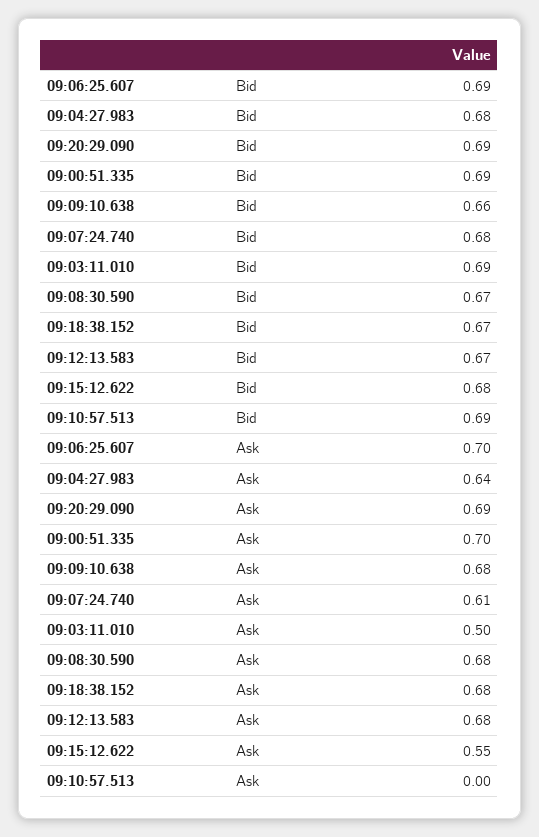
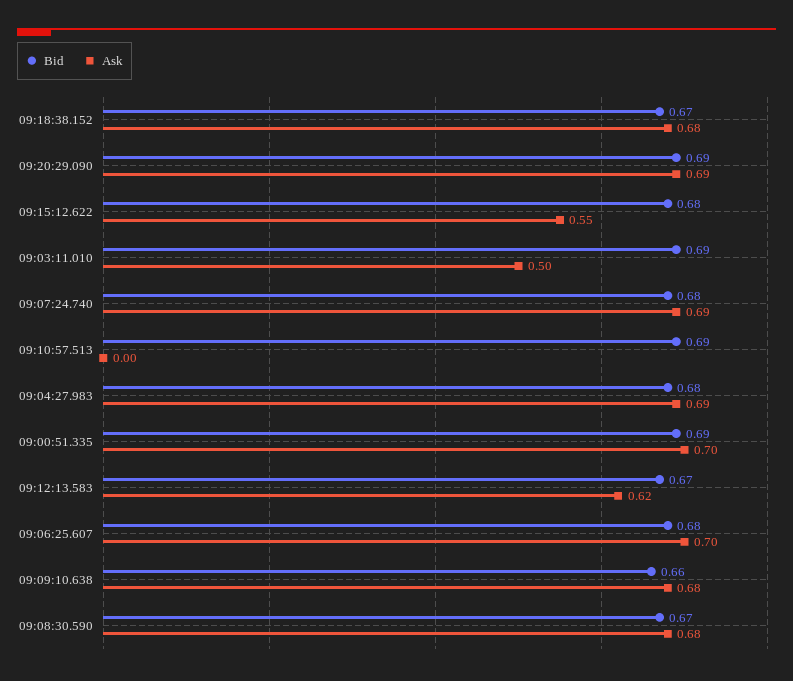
Bid, 09:06:25.607: 0.69 -> 0.68
Ask, 09:04:27.983: 0.64 -> 0.69
Ask, 09:07:24.740: 0.61 -> 0.69
Ask, 09:12:13.583: 0.68 -> 0.62

